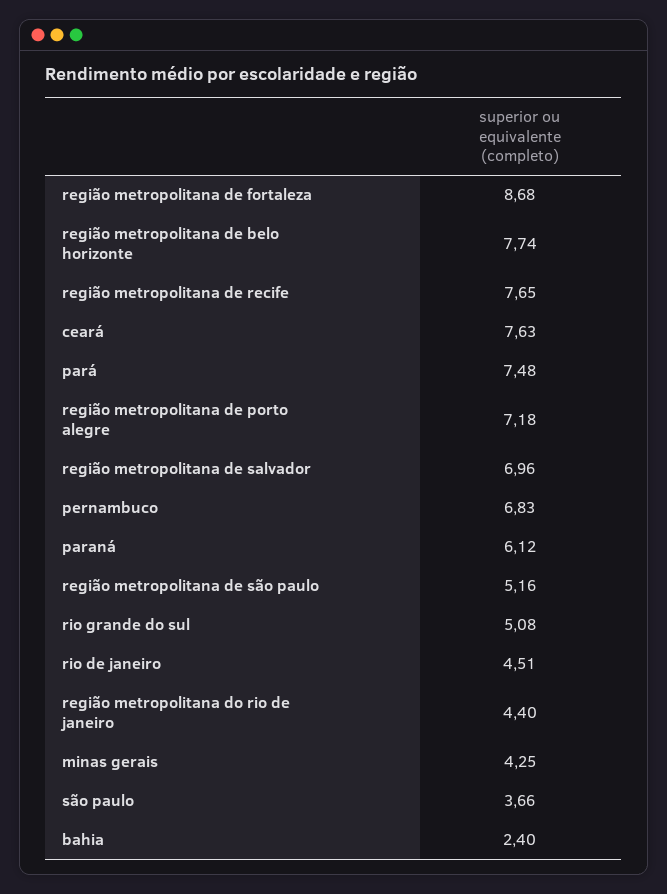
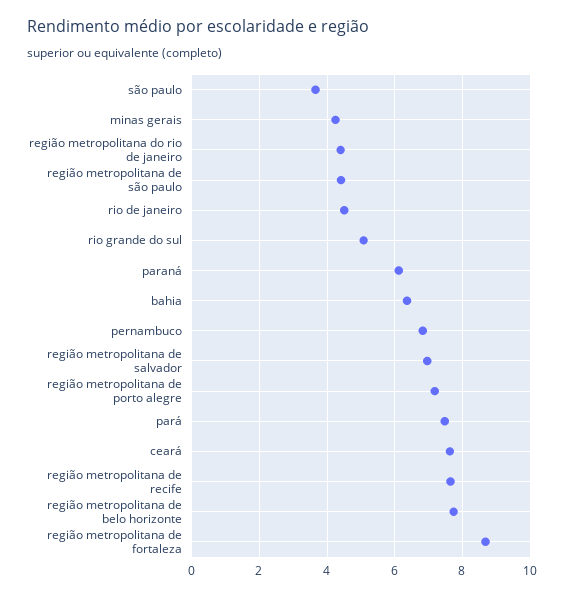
região metropolitana de são paulo: 5.16 -> 4.4
bahia: 2.4 -> 6.4

